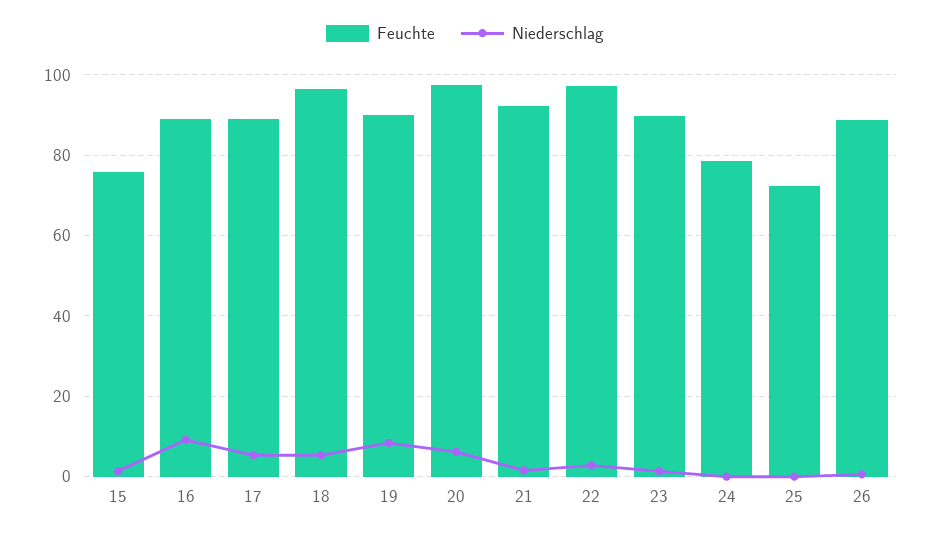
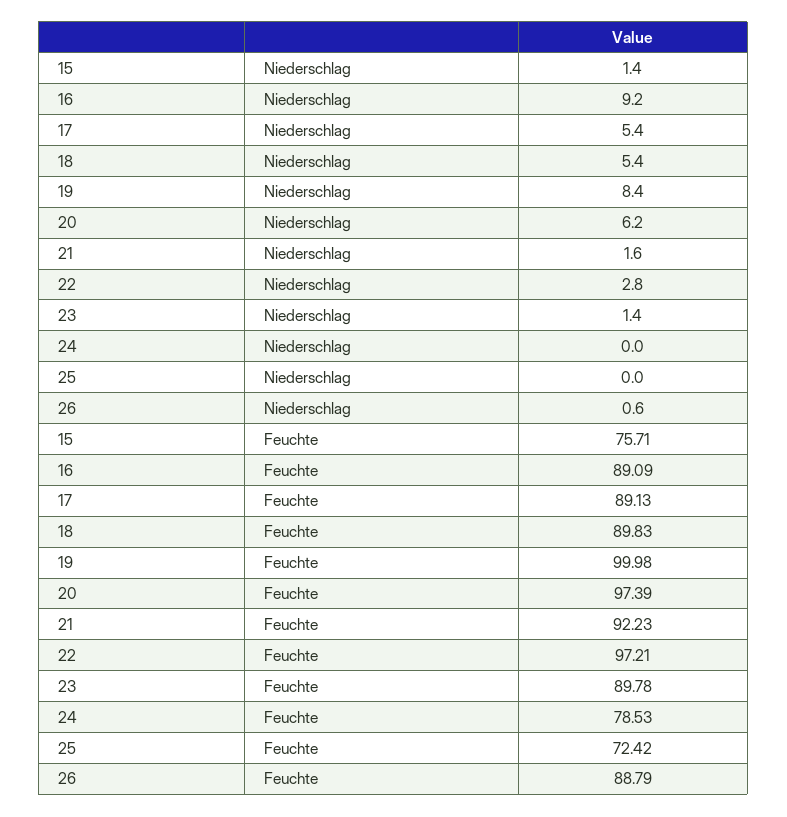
Feuchte, 18: 96 -> 89.83
Feuchte, 19: 90 -> 99.98

